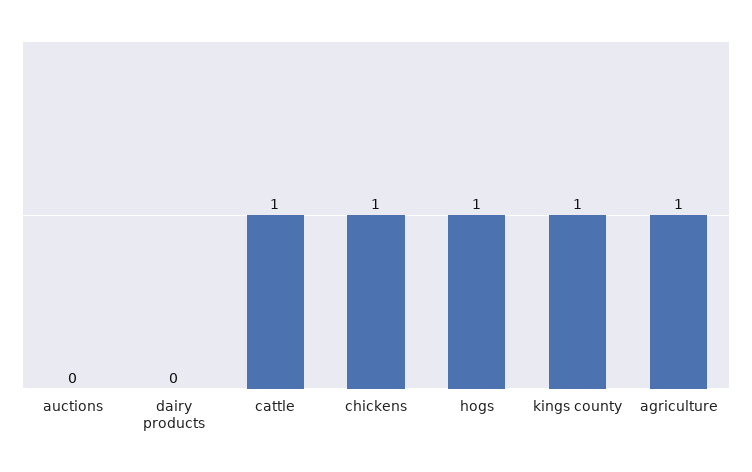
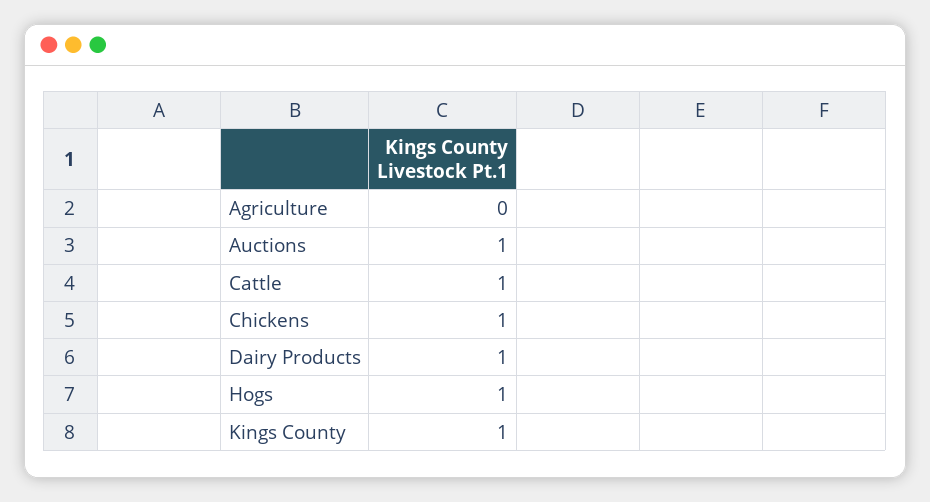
auctions: 0 -> 1
dairy products: 0 -> 1
agriculture: 1 -> 0

